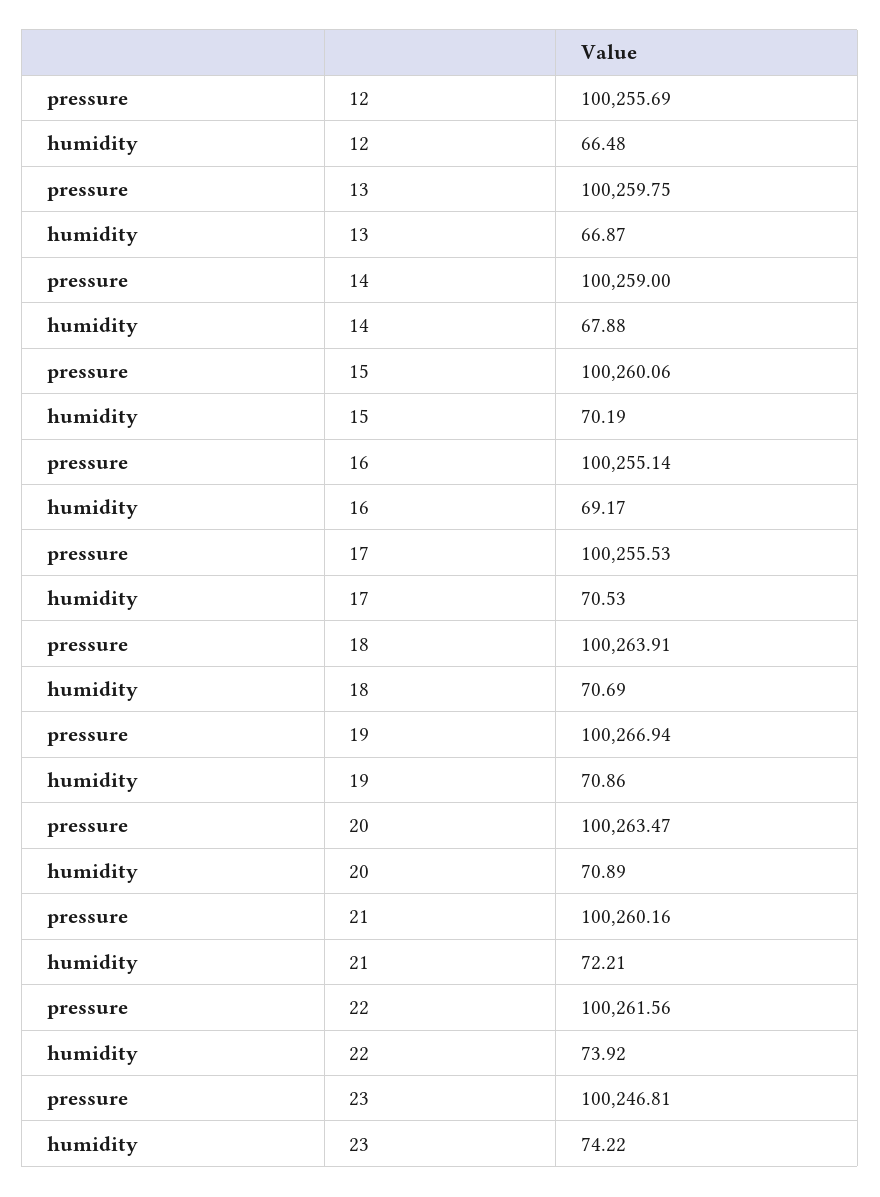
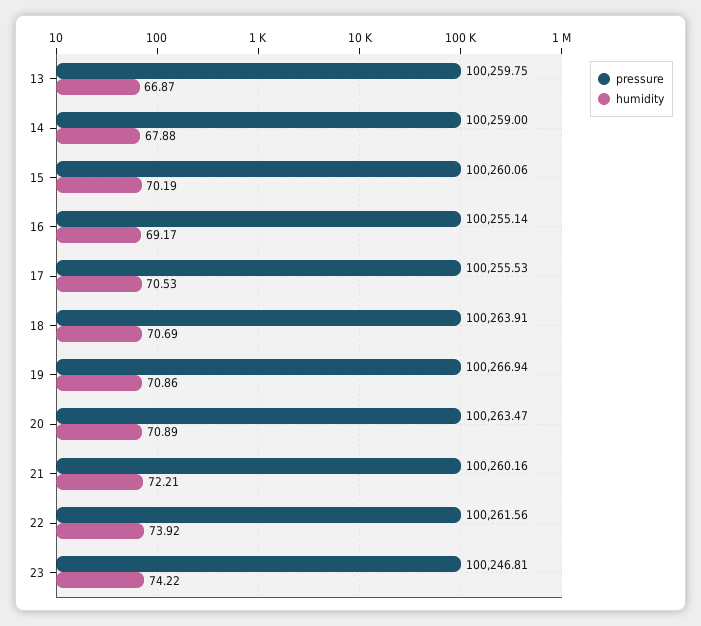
pressure, 12: 100255.69 -> none
humidity, 12: 66.48 -> none

